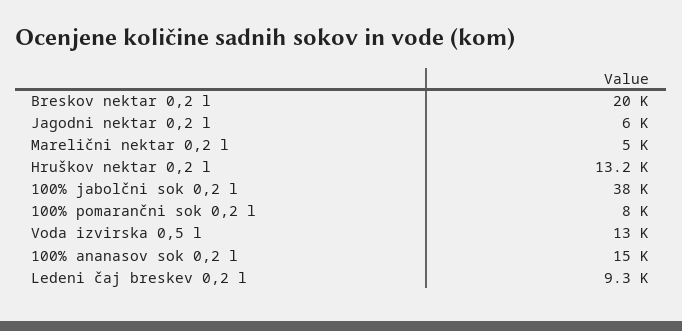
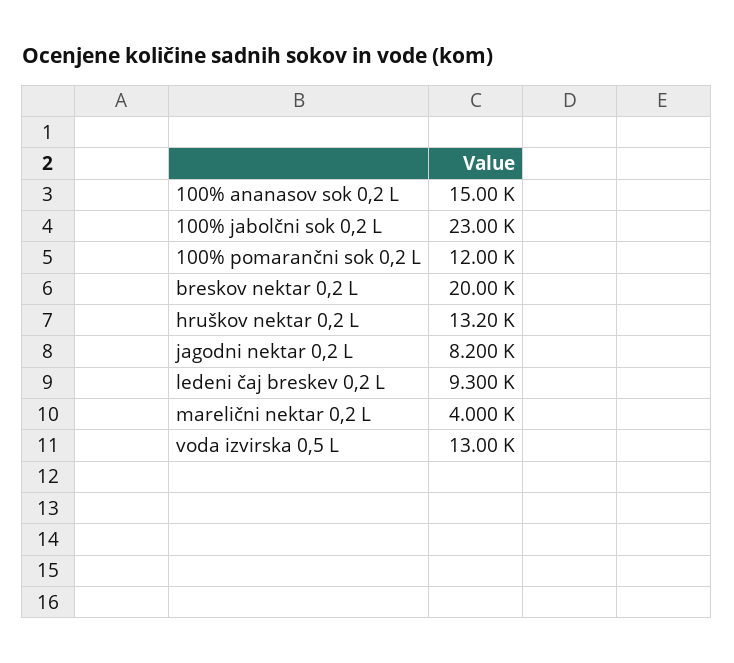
Jagodni nektar 0,2 l: 6000 -> 8200
Marelični nektar 0,2 l: 5000 -> 4000
100% jabolčni sok 0,2 l: 38000 -> 23000
100% pomarančni sok 0,2 l: 8000 -> 12000

